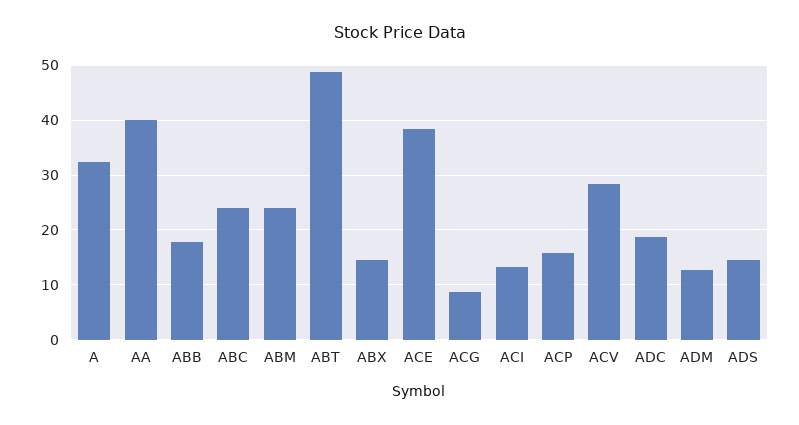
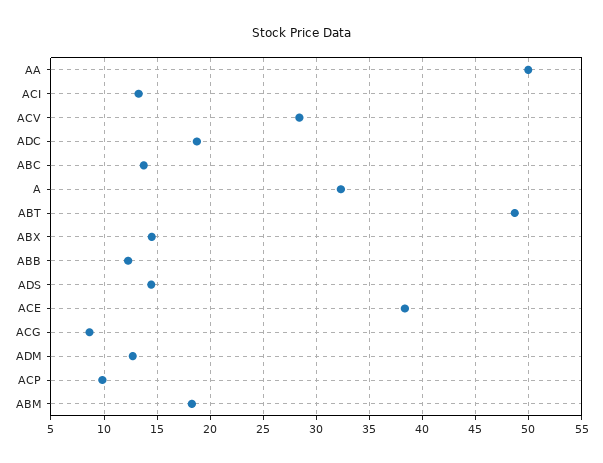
AA: 40 -> 50
ABB: 18 -> 12
ABC: 24 -> 14
ABM: 24 -> 18
ACP: 16 -> 10

